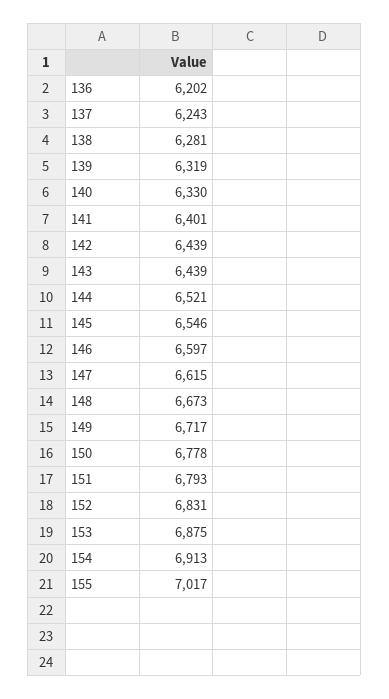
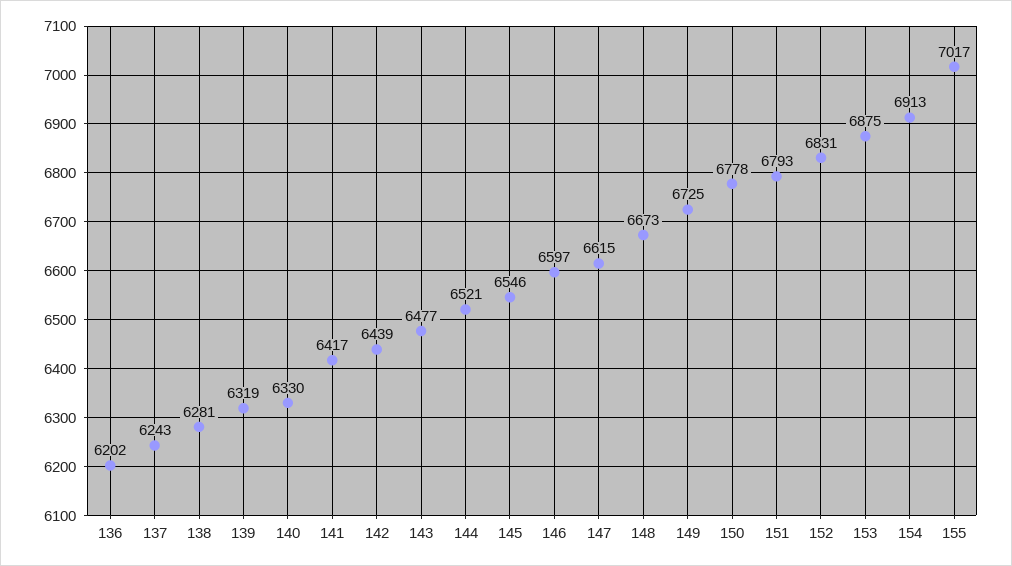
141: 6401 -> 6417
143: 6439 -> 6477
149: 6717 -> 6725

